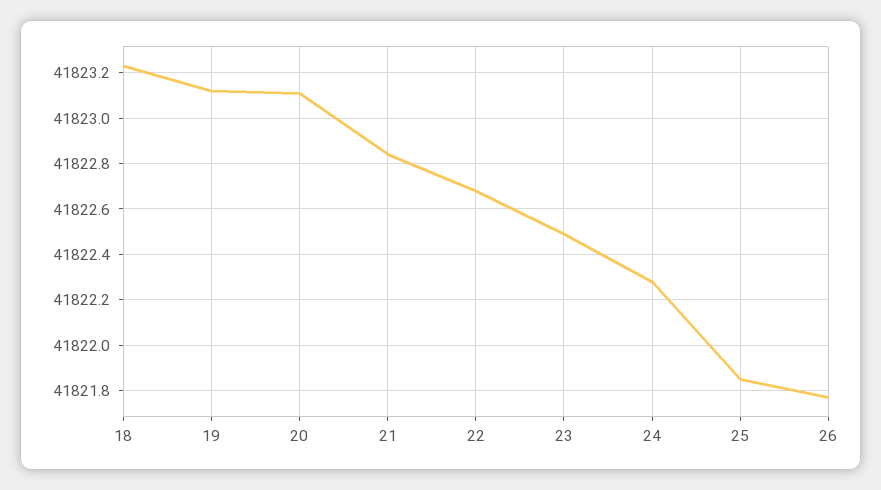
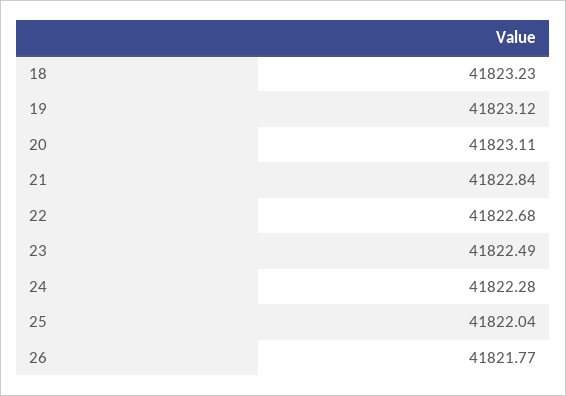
25: 41821.85 -> 41822.04

